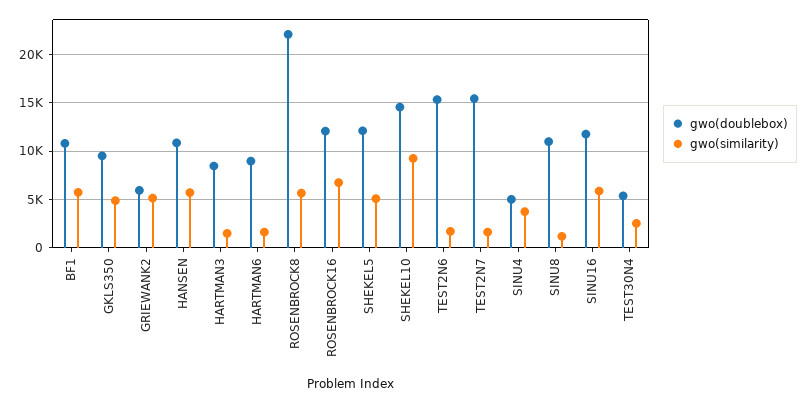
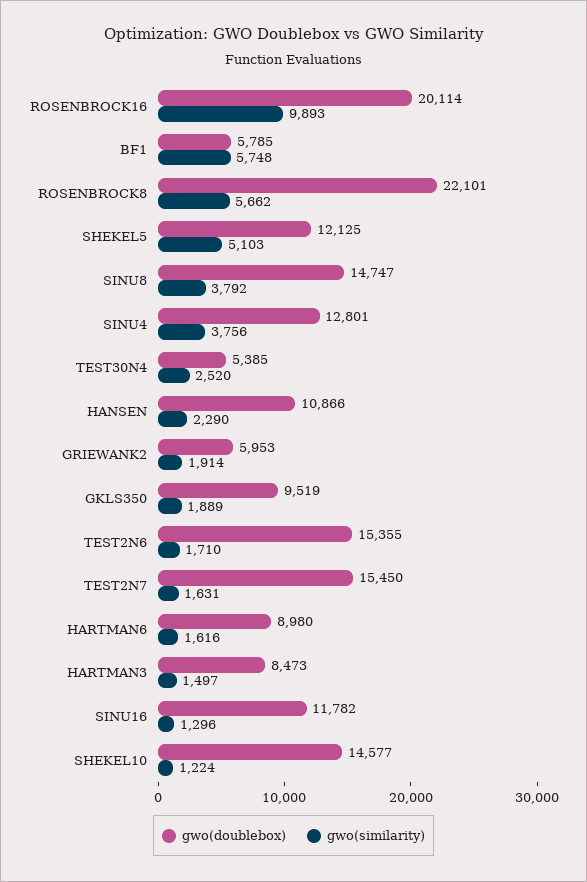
gwo(doublebox), BF1: 11000 -> 5785
gwo(similarity), GKLS350: 5000 -> 1889
gwo(similarity), GRIEWANK2: 5000 -> 1914
gwo(similarity), HANSEN: 6000 -> 2290
gwo(doublebox), ROSENBROCK16: 12000 -> 20114
gwo(similarity), ROSENBROCK16: 7000 -> 9893
gwo(similarity), SHEKEL10: 9000 -> 1224
gwo(doublebox), SINU4: 5000 -> 12801
gwo(doublebox), SINU8: 11000 -> 14747
gwo(similarity), SINU8: 1000 -> 3792
gwo(similarity), SINU16: 6000 -> 1296

